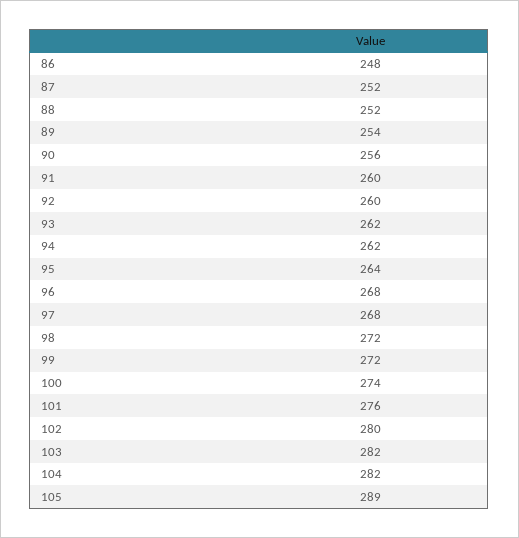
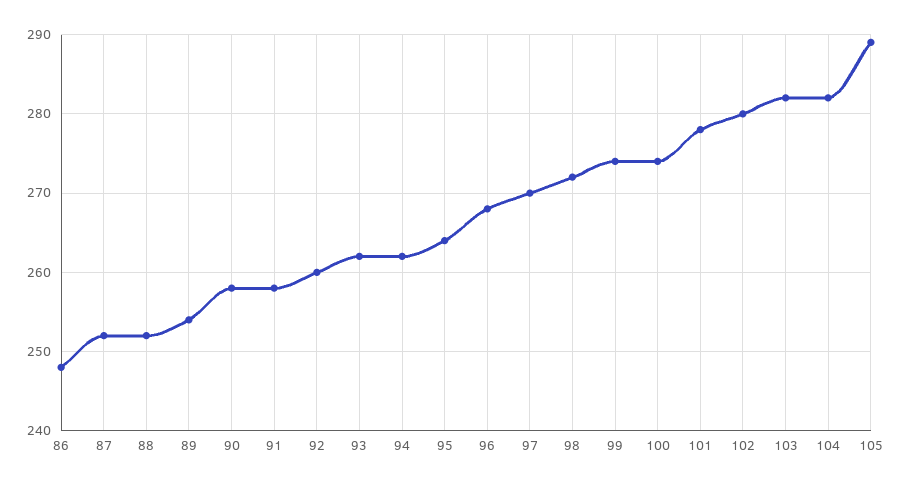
90: 256 -> 258
91: 260 -> 258
97: 268 -> 270
99: 272 -> 274
101: 276 -> 278

